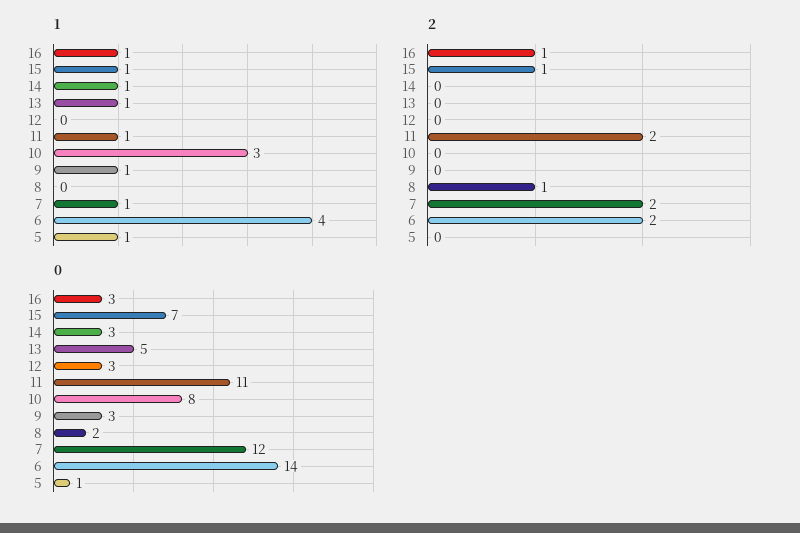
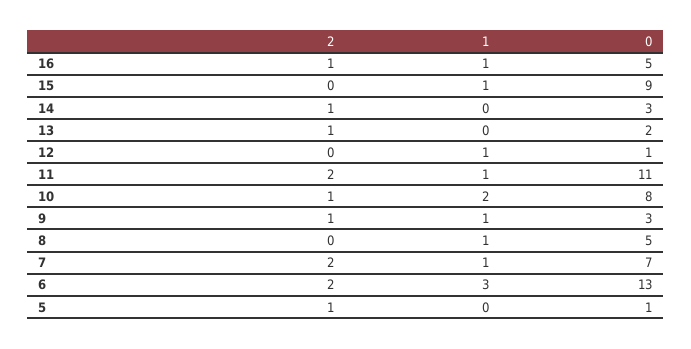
1, 14: 1 -> 0
1, 13: 1 -> 0
1, 12: 0 -> 1
1, 10: 3 -> 2
1, 8: 0 -> 1
1, 6: 4 -> 3
1, 5: 1 -> 0
2, 15: 1 -> 0
2, 14: 0 -> 1
2, 13: 0 -> 1
2, 10: 0 -> 1
2, 9: 0 -> 1
2, 8: 1 -> 0
2, 5: 0 -> 1
0, 16: 3 -> 5
0, 15: 7 -> 9
0, 13: 5 -> 2
0, 12: 3 -> 1
0, 8: 2 -> 5
0, 7: 12 -> 7
0, 6: 14 -> 13

